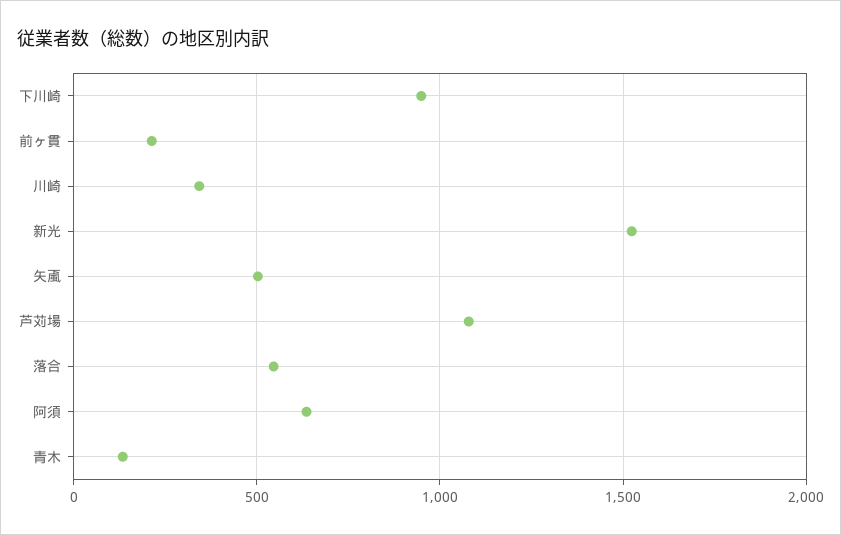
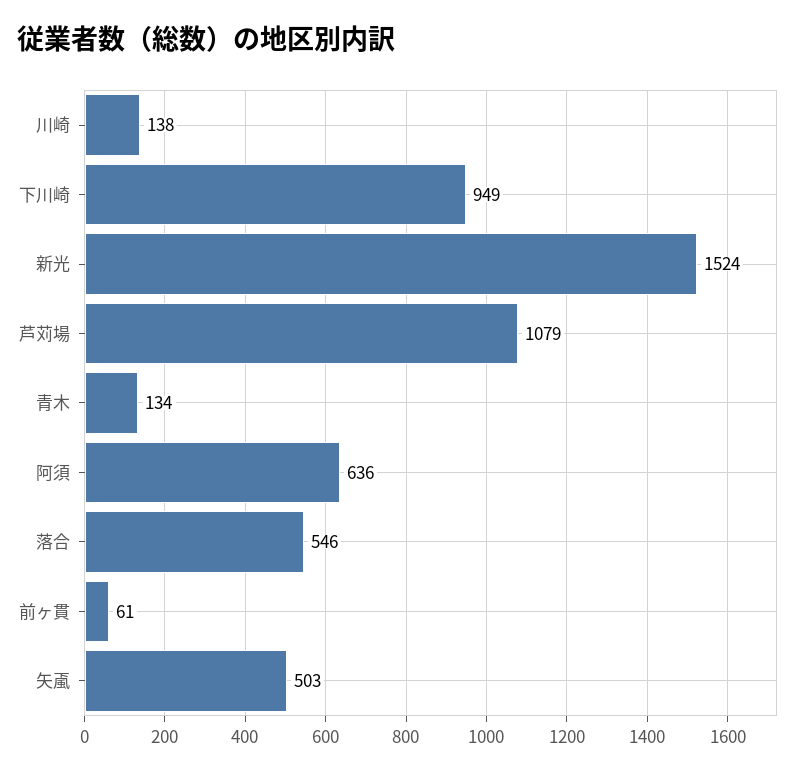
前ヶ貫: 200 -> 61
川崎: 350 -> 138

